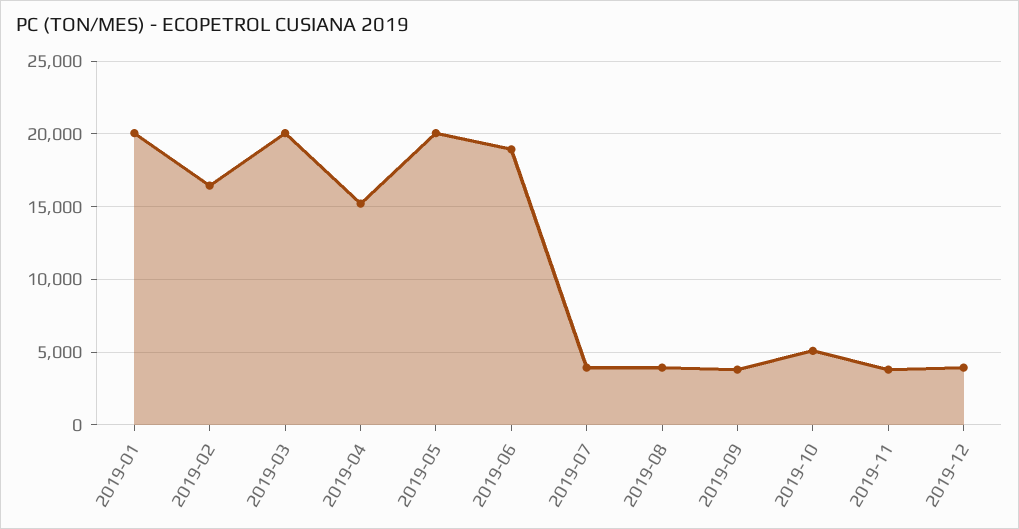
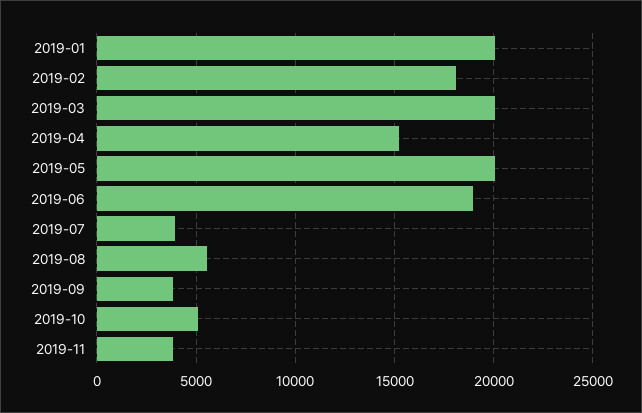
2019-02: 16500 -> 18000
2019-08: 4000 -> 5500
2019-12: 4000 -> none

